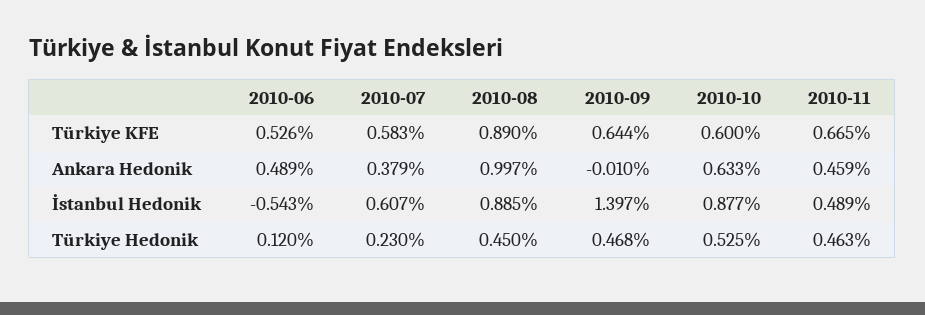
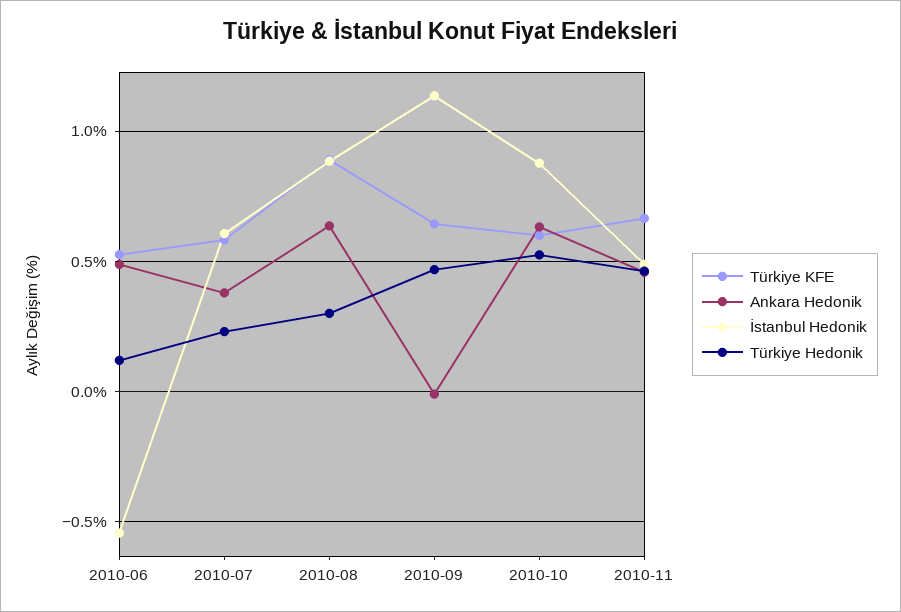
Ankara Hedonik, 2010-08: 0.997 -> 0.65
İstanbul Hedonik, 2010-09: 1.397 -> 1.15
Türkiye Hedonik, 2010-08: 0.45 -> 0.3

